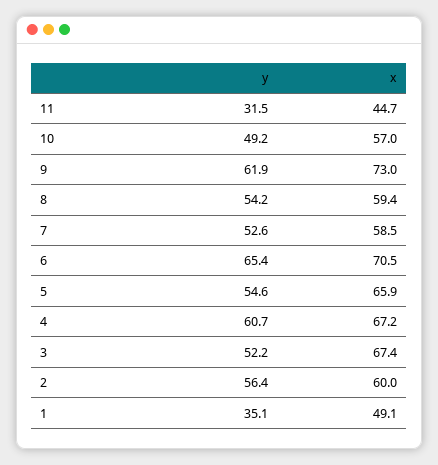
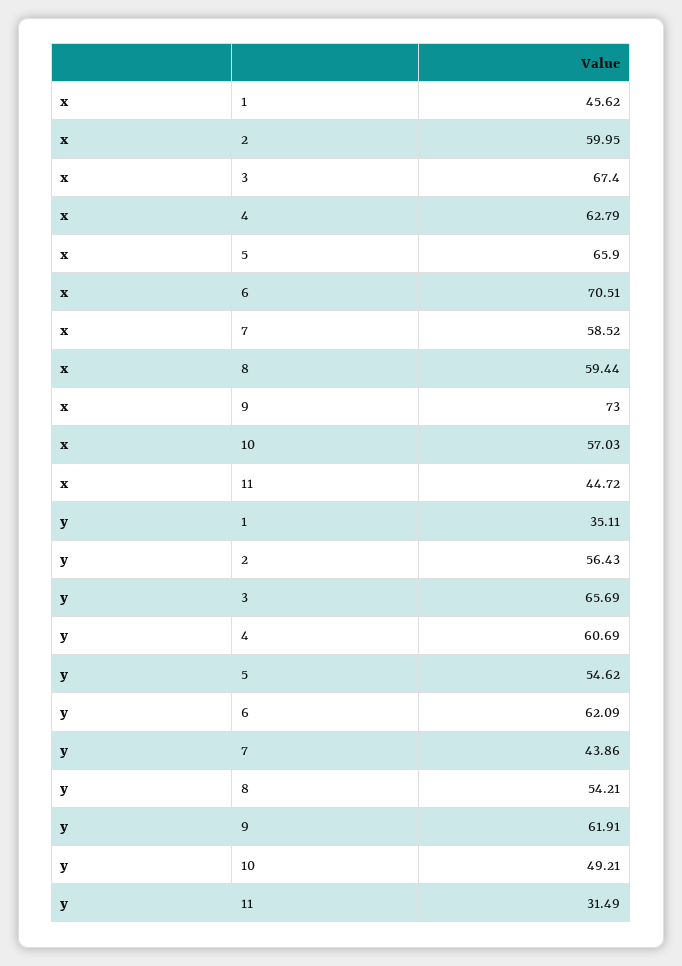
y, 7: 52.6 -> 43.86
y, 6: 65.4 -> 62.09
x, 4: 67.2 -> 62.79
y, 3: 52.2 -> 65.69
x, 1: 49.1 -> 45.62

